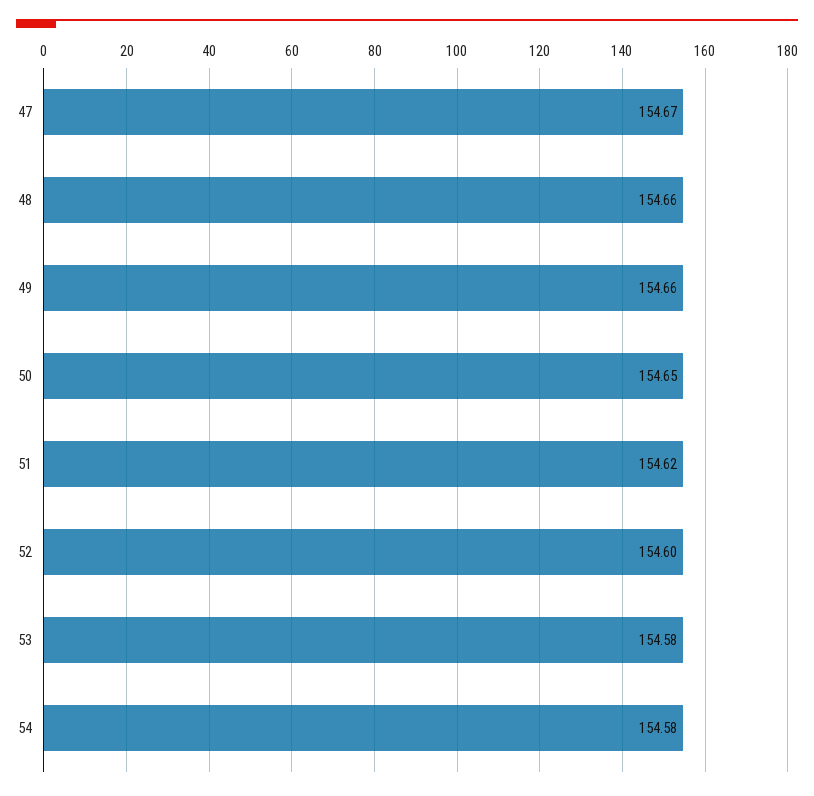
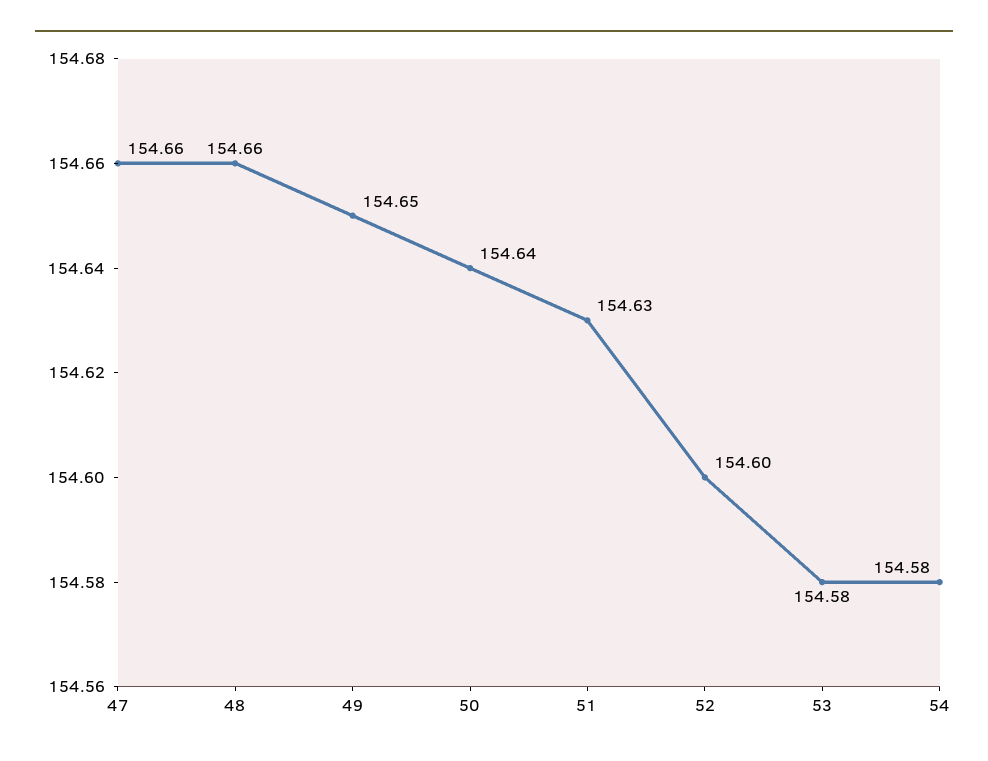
47: 154.67 -> 154.66
49: 154.66 -> 154.65
50: 154.65 -> 154.64
51: 154.62 -> 154.63

